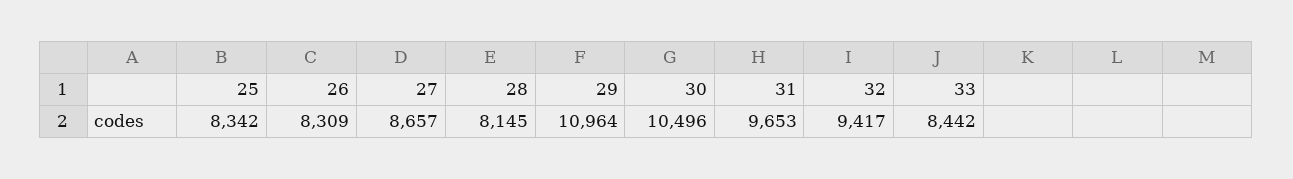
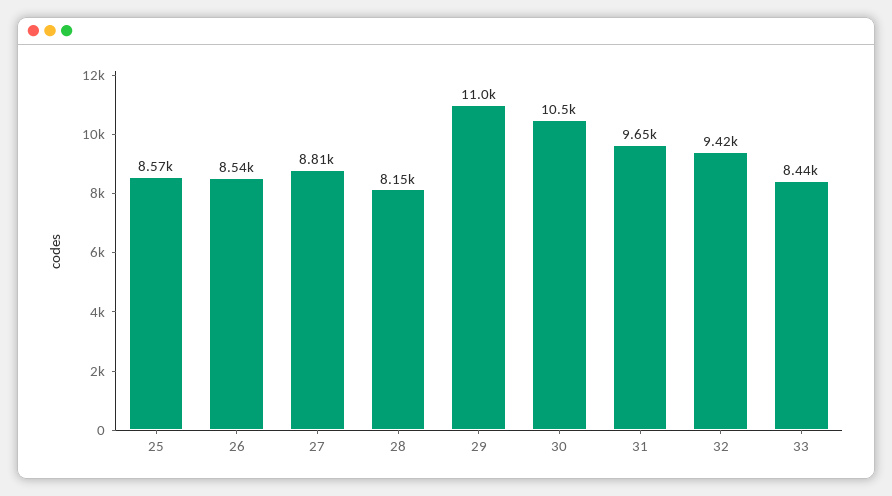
25: 8342 -> 8570
26: 8309 -> 8540
27: 8657 -> 8810

